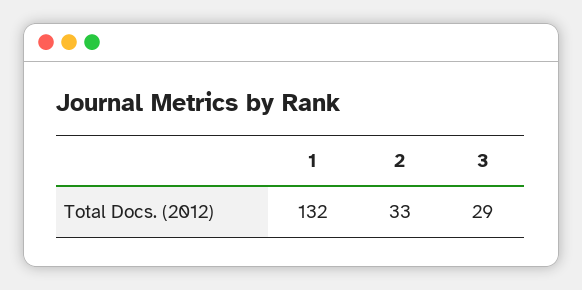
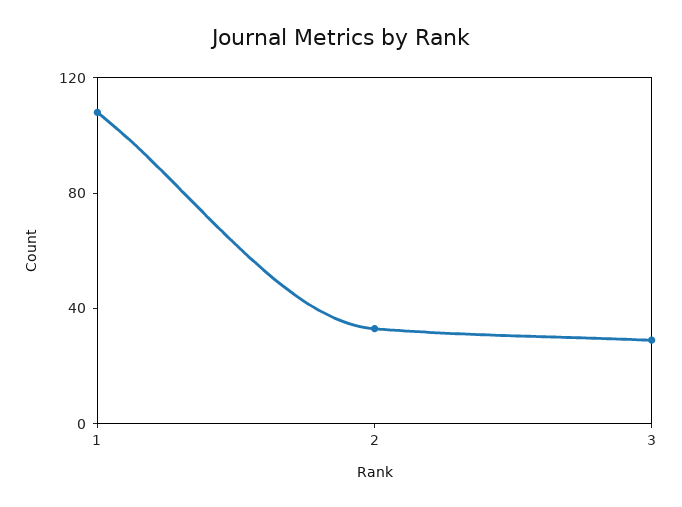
1: 132 -> 110

